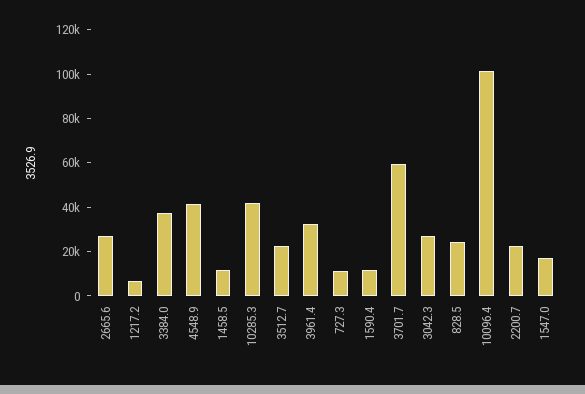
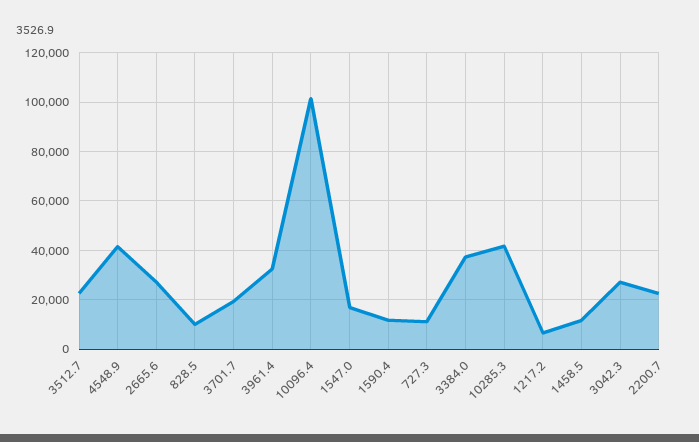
3701.7: 60000 -> 20000
828.5: 25000 -> 10000

